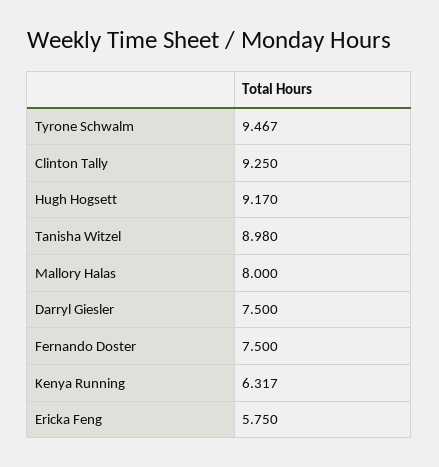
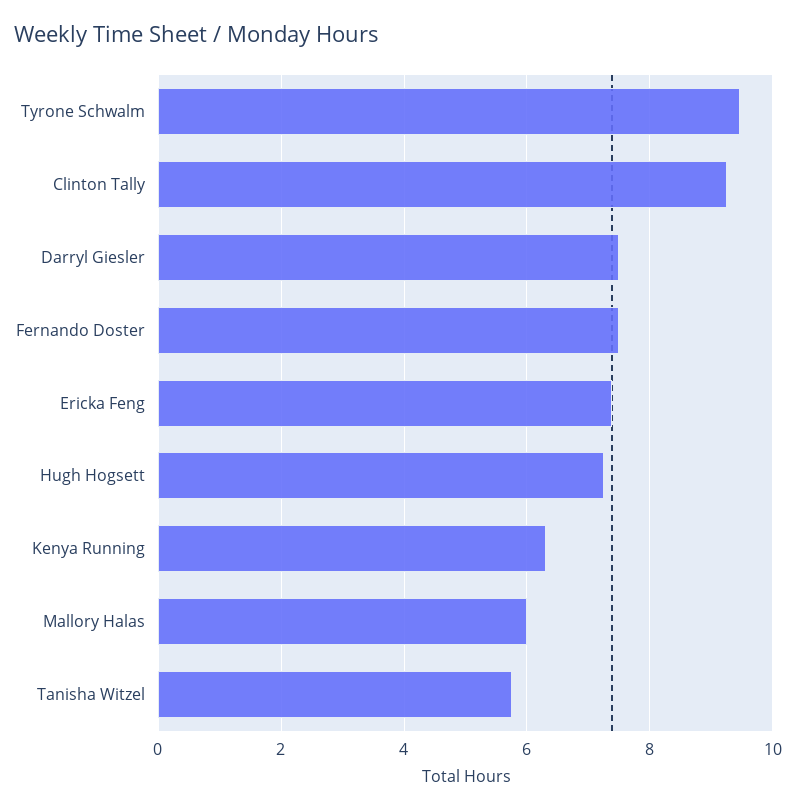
Hugh Hogsett: 9.17 -> 7.2
Tanisha Witzel: 8.98 -> 5.8
Mallory Halas: 8 -> 6
Ericka Feng: 5.75 -> 7.4

